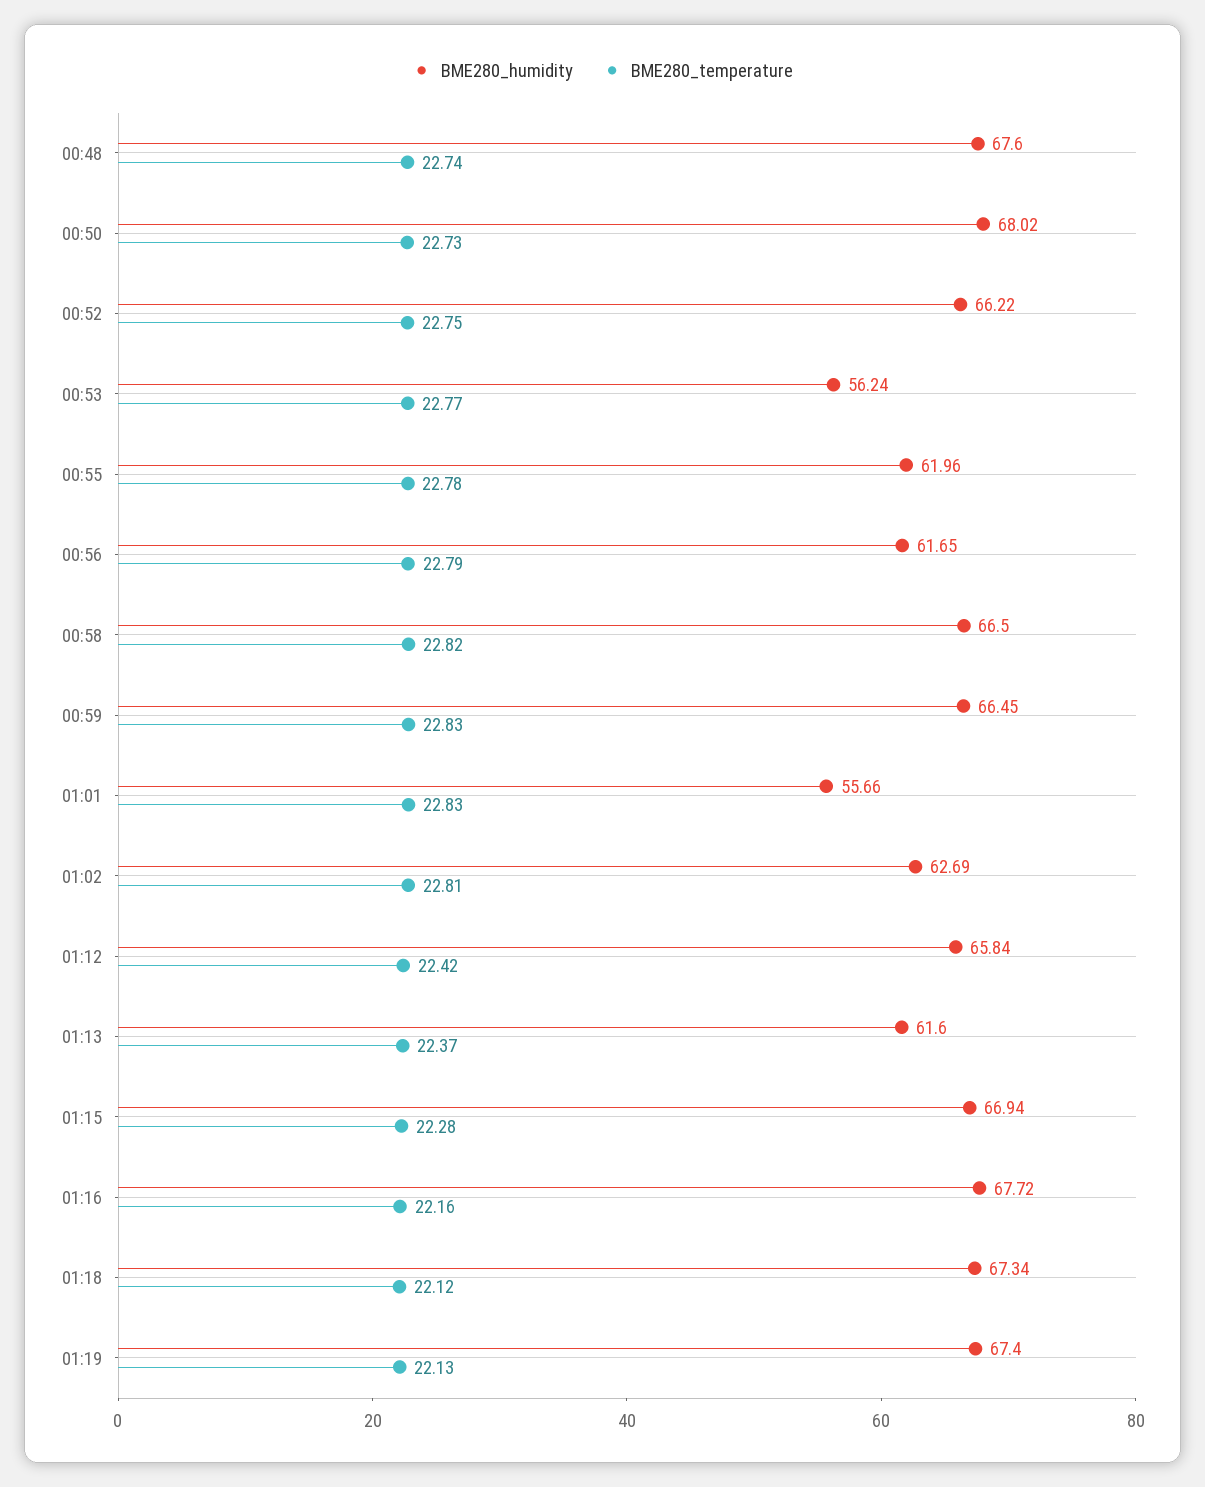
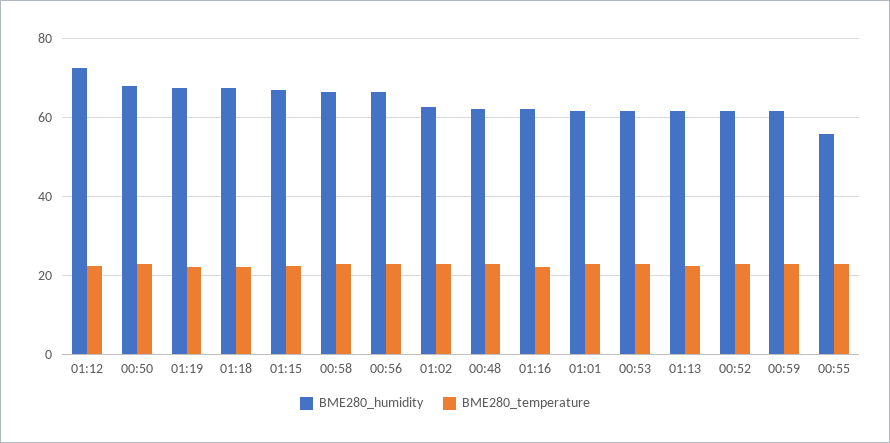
BME280_humidity, 00:48: 67.6 -> 62
BME280_humidity, 00:52: 66.22 -> 62
BME280_humidity, 00:53: 56.24 -> 62
BME280_humidity, 00:55: 61.96 -> 56
BME280_humidity, 00:56: 61.65 -> 66
BME280_humidity, 00:59: 66.45 -> 62
BME280_humidity, 01:01: 55.66 -> 62
BME280_humidity, 01:12: 65.84 -> 72
BME280_humidity, 01:16: 67.72 -> 62

